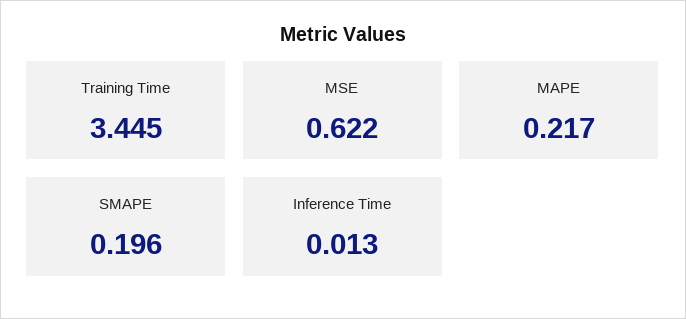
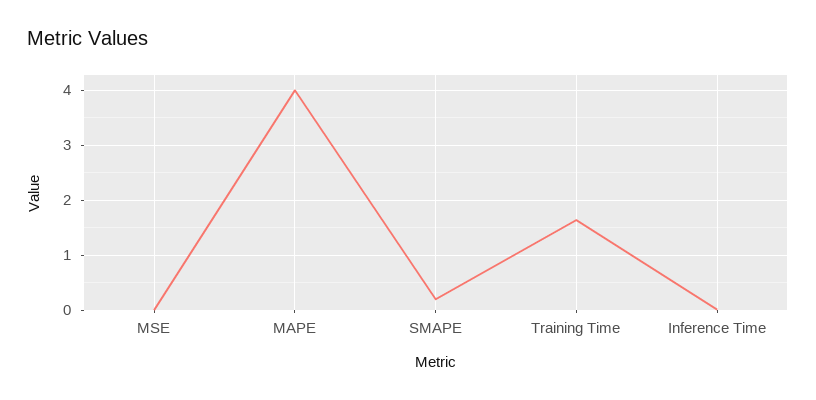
Training Time: 3.445 -> 1.6
MSE: 0.622 -> 0
MAPE: 0.217 -> 4

